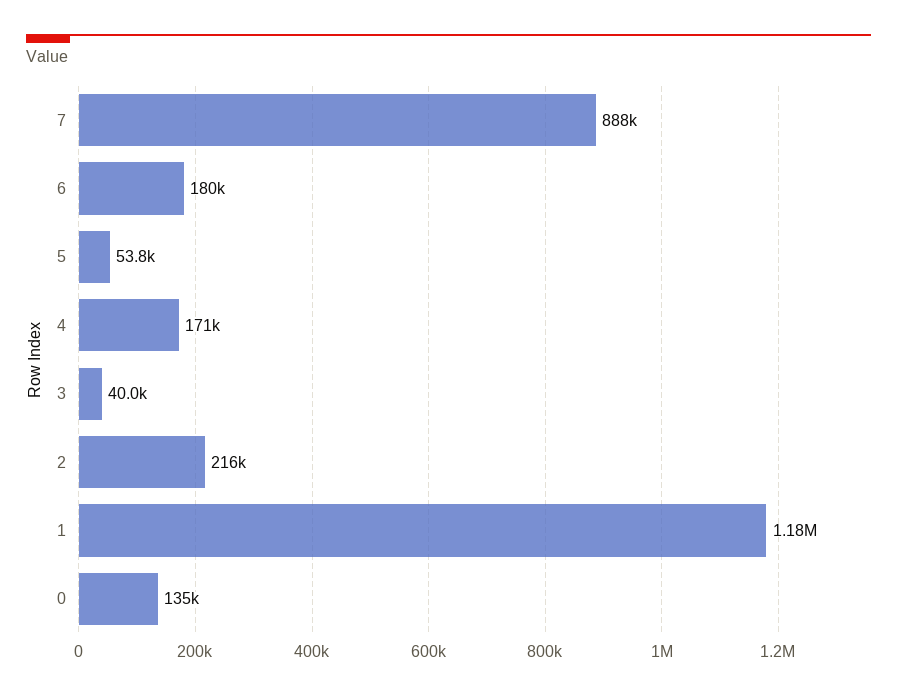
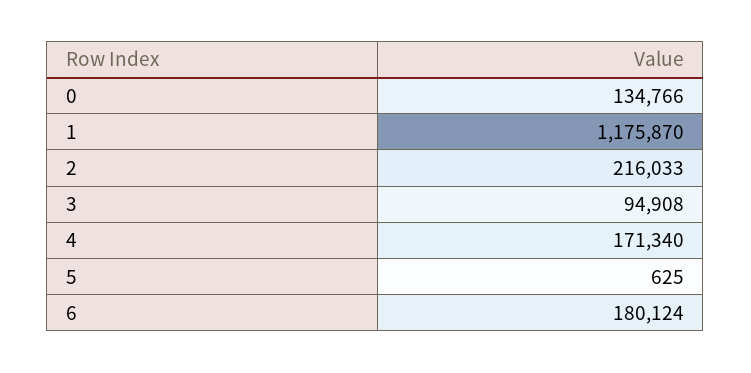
7: 888000 -> none
5: 53800 -> 625
3: 40000 -> 94908

